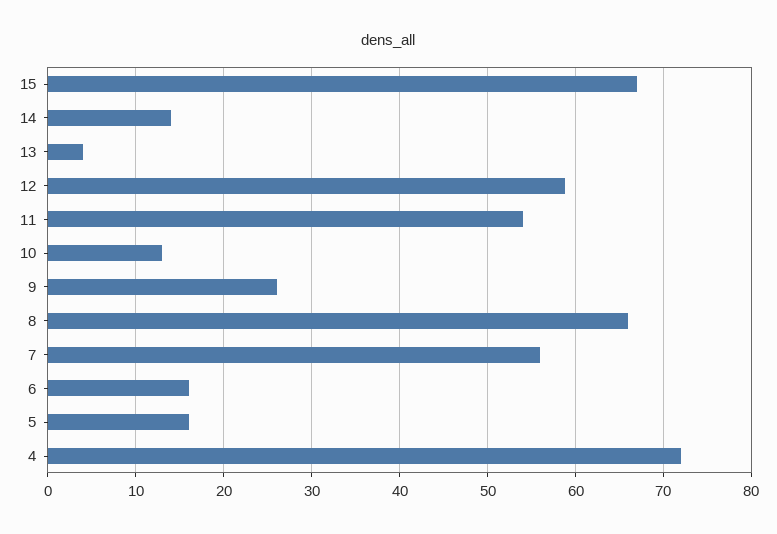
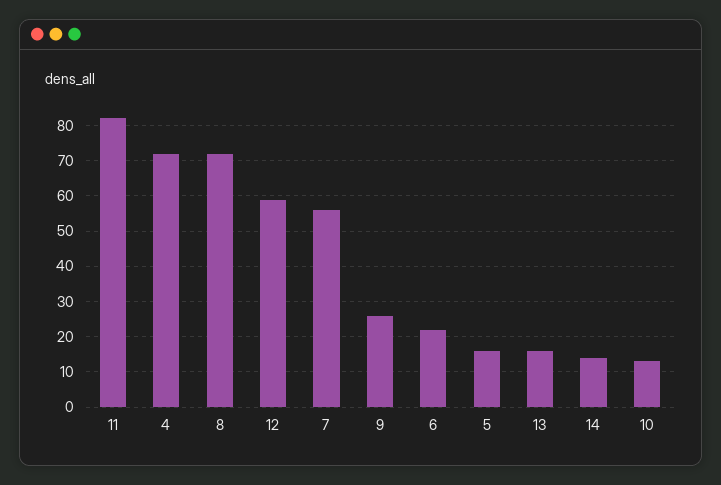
15: 67 -> none
13: 4 -> 16
11: 54 -> 82
8: 66 -> 72
6: 16 -> 22

